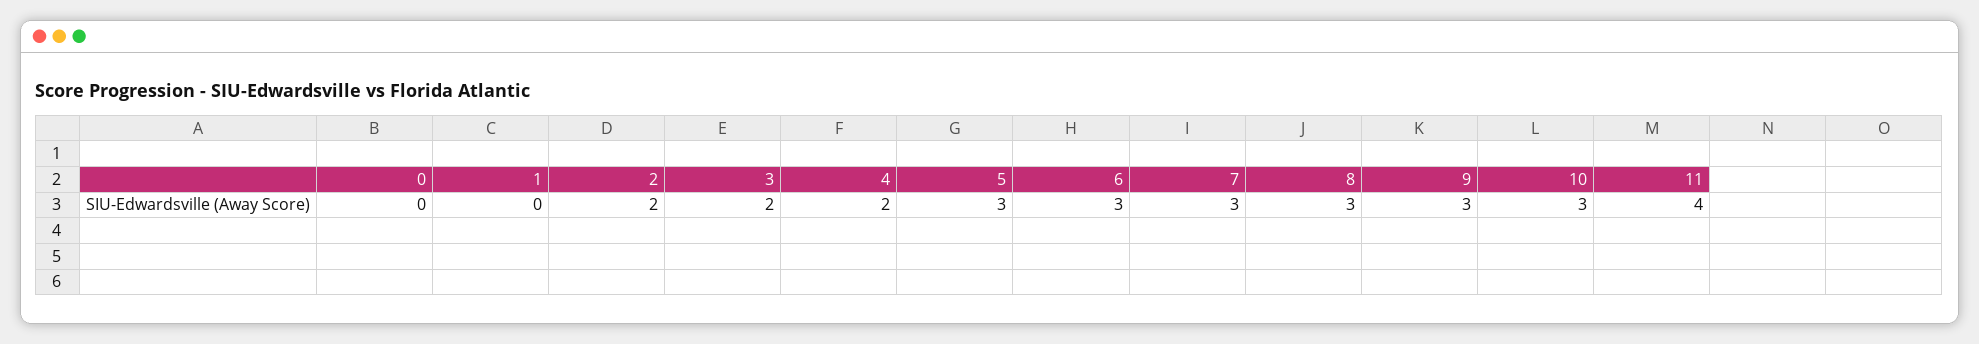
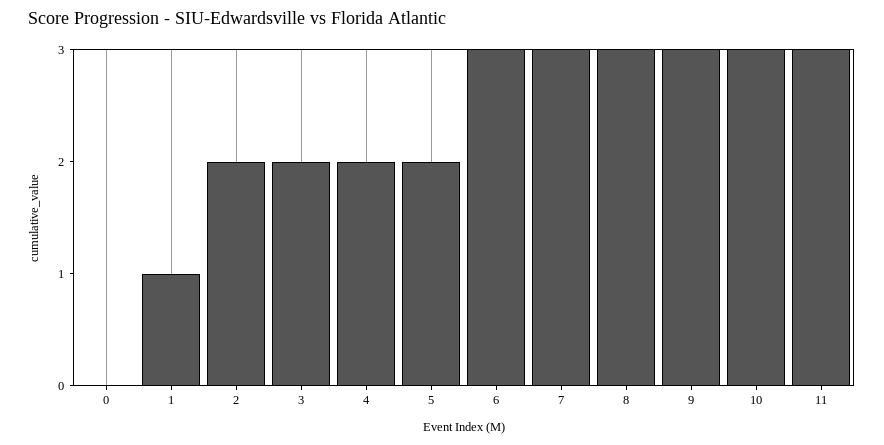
1: 0 -> 1
5: 3 -> 2
11: 4 -> 3

